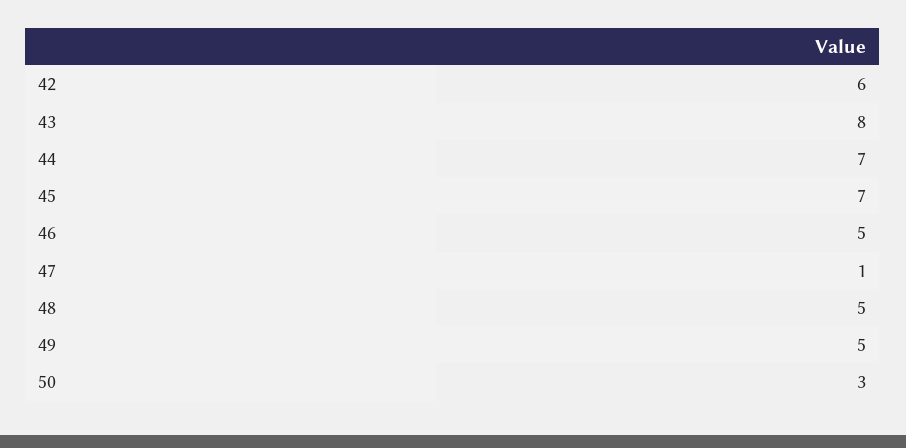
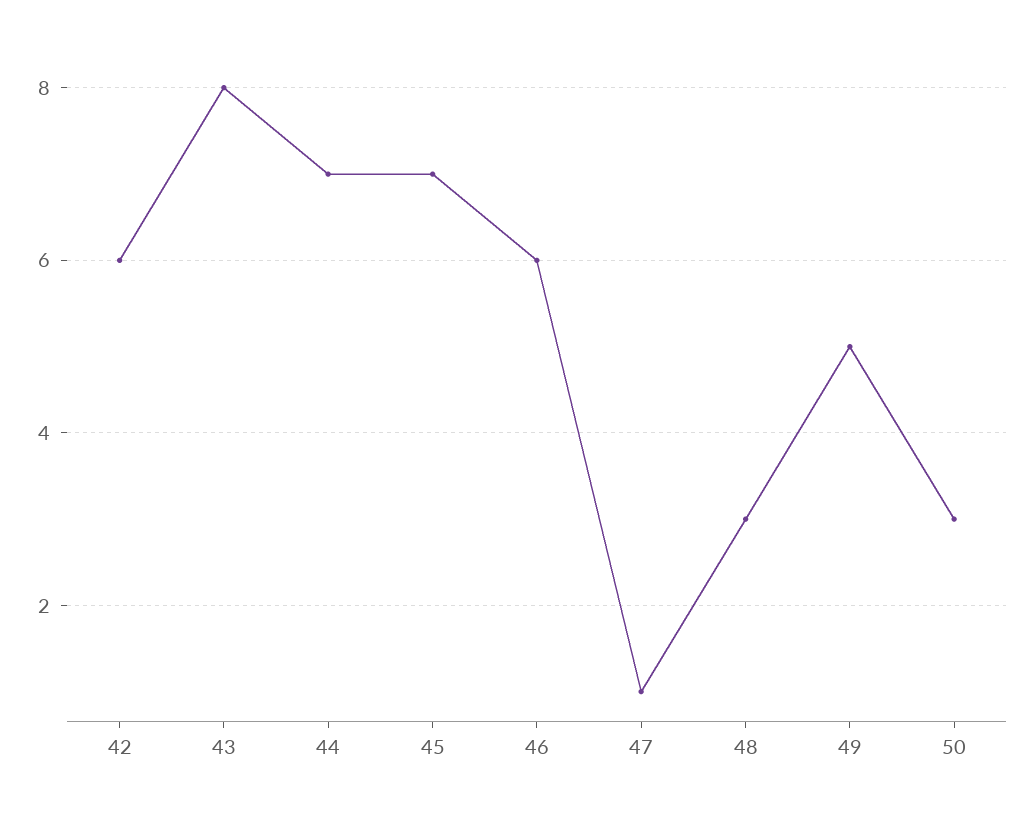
46: 5 -> 6
48: 5 -> 3

